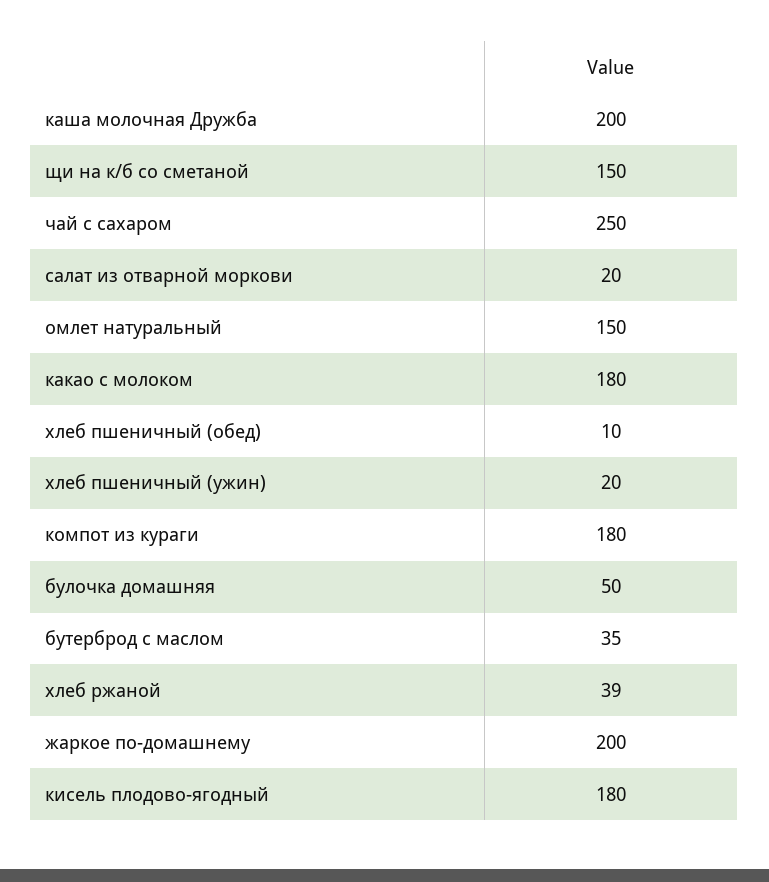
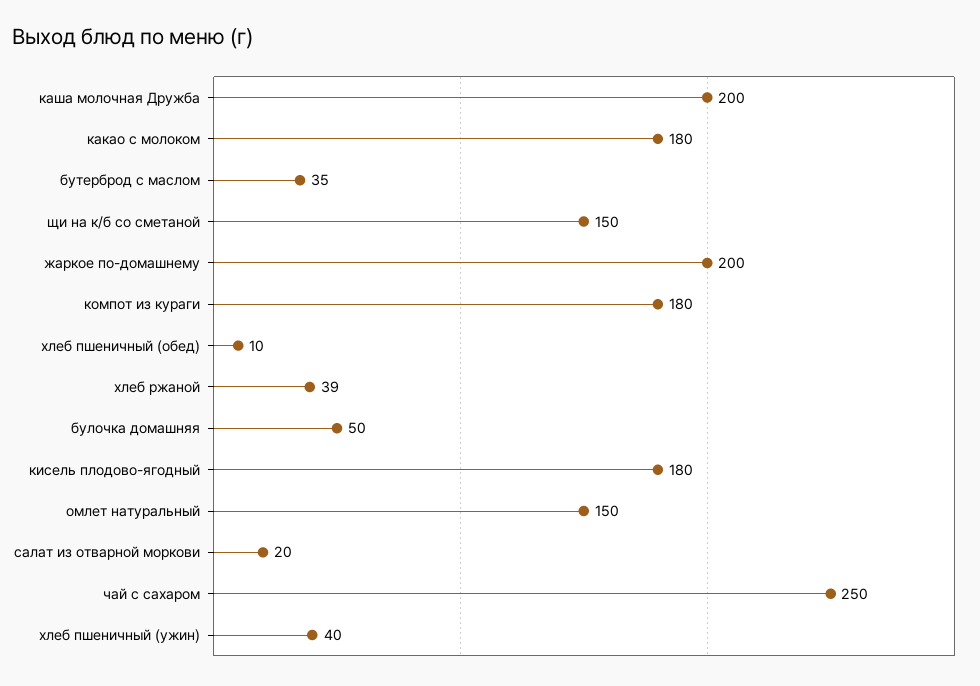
хлеб пшеничный (ужин): 20 -> 40

